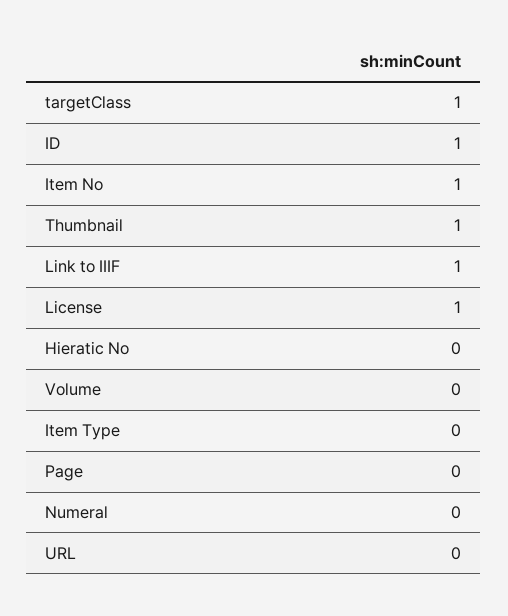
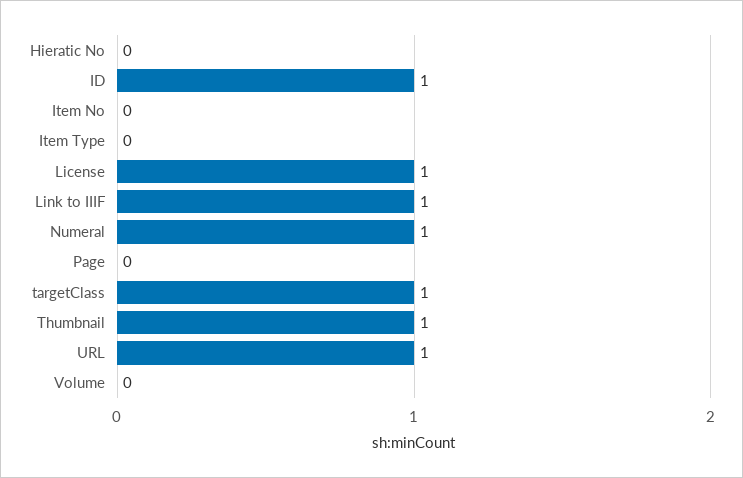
Item No: 1 -> 0
Numeral: 0 -> 1
URL: 0 -> 1

